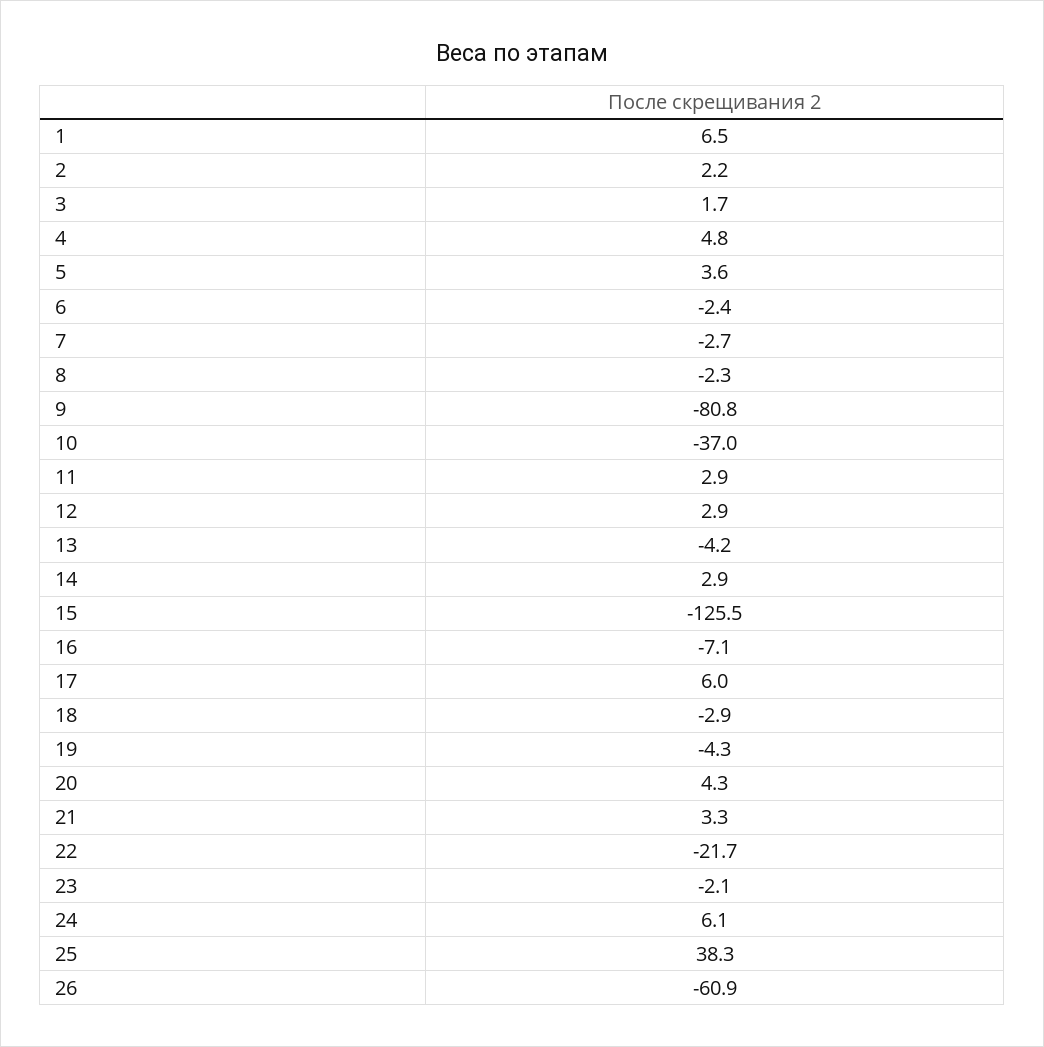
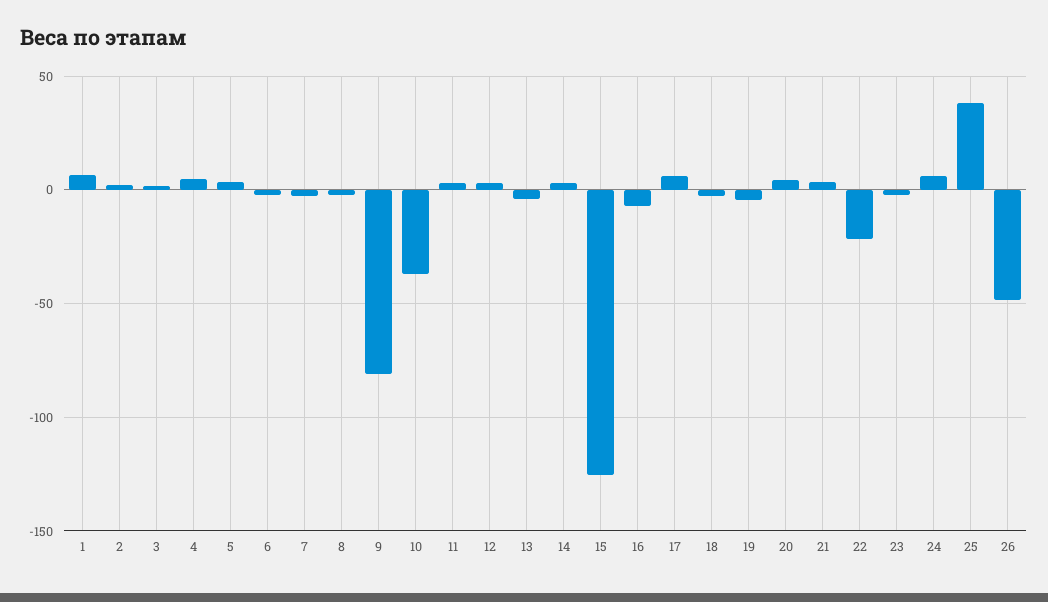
26: -60.9 -> -50

